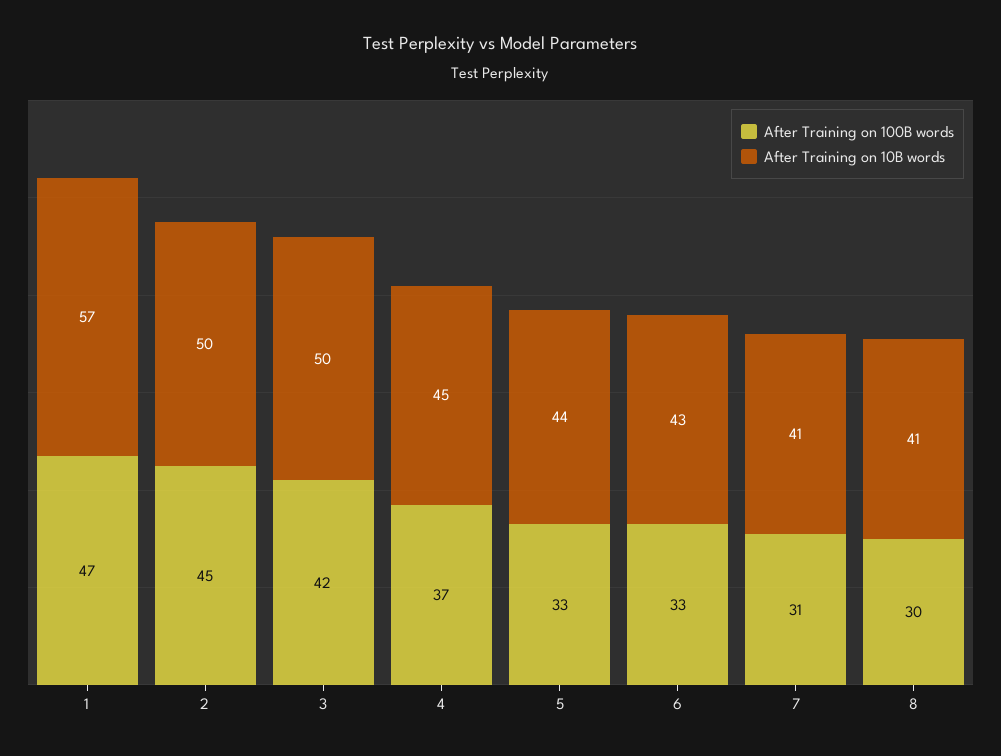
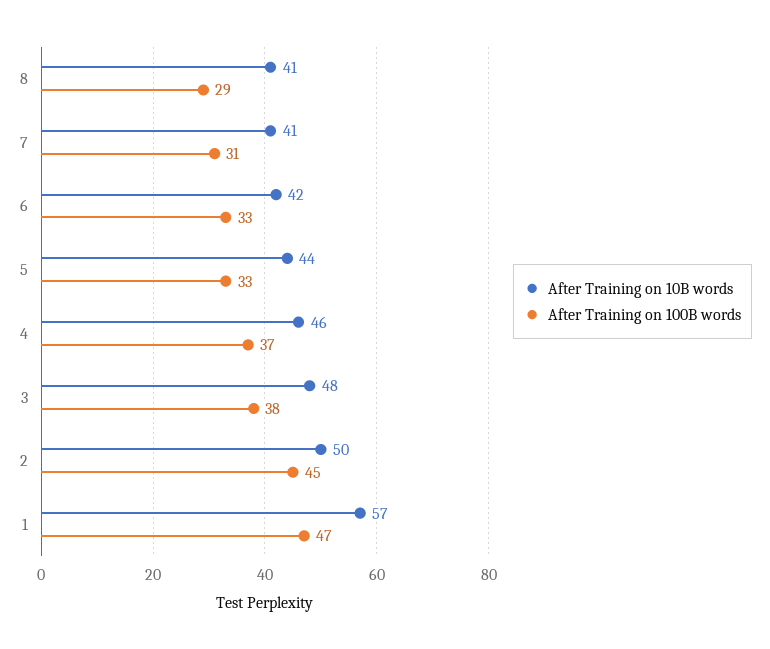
After Training on 100B words, 3: 42 -> 38
After Training on 10B words, 3: 50 -> 48
After Training on 10B words, 4: 45 -> 46
After Training on 10B words, 6: 43 -> 42
After Training on 100B words, 8: 30 -> 29

